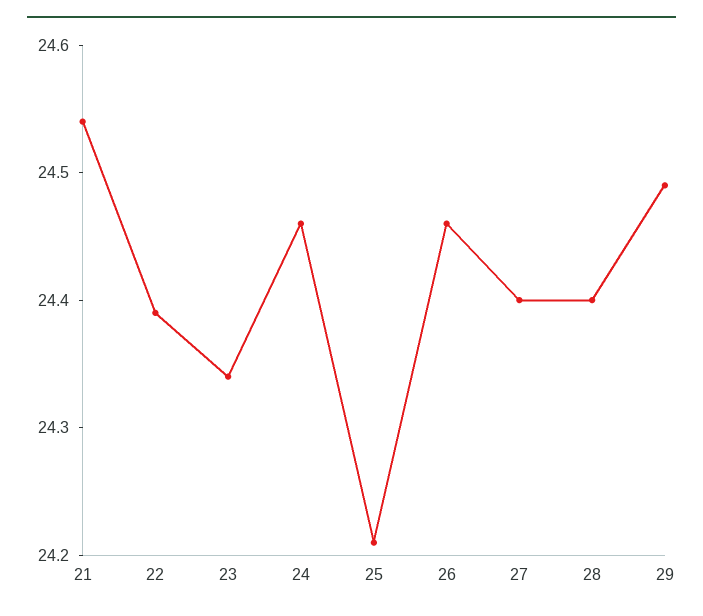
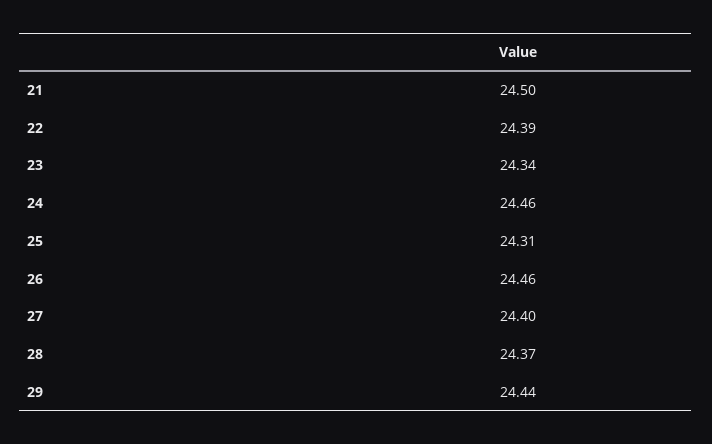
21: 24.54 -> 24.5
25: 24.21 -> 24.31
28: 24.4 -> 24.37
29: 24.49 -> 24.44

